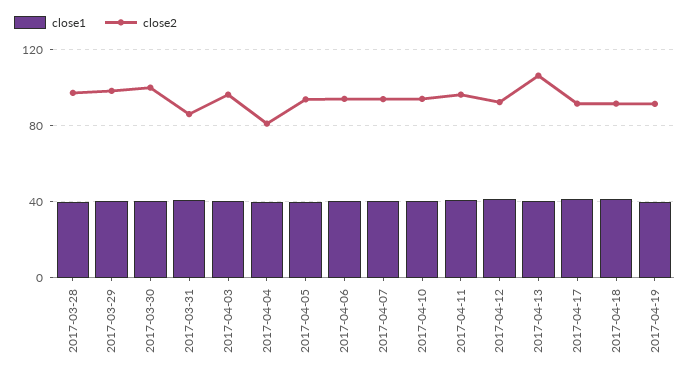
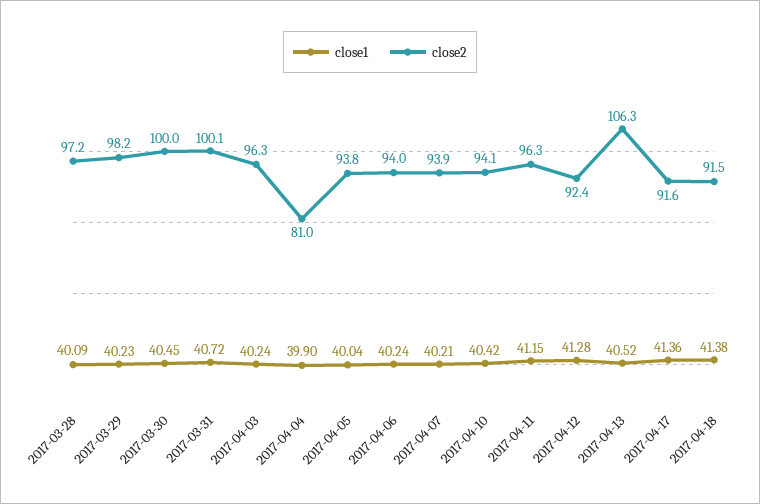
close2, 2017-03-31: 85 -> 100.1
close1, 2017-04-19: 40 -> none
close2, 2017-04-19: 90 -> none

